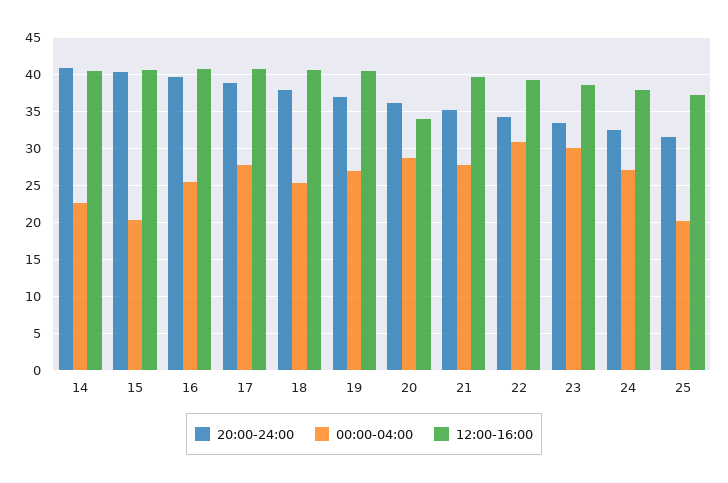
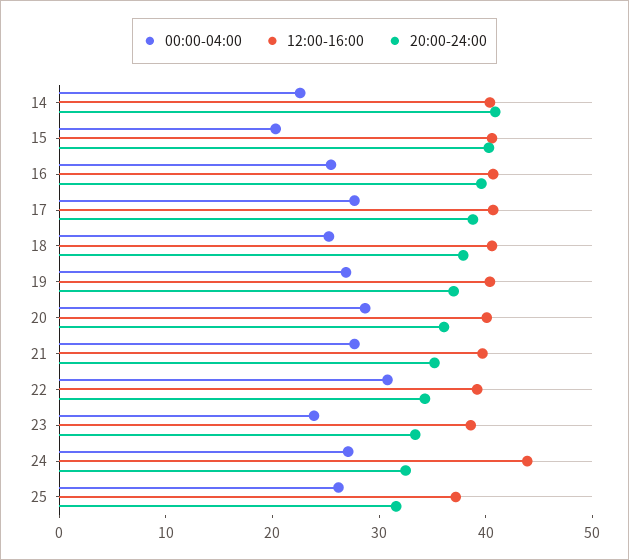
12:00-16:00, 20: 34 -> 40
00:00-04:00, 23: 30 -> 24
12:00-16:00, 24: 38 -> 44
00:00-04:00, 25: 20 -> 26

